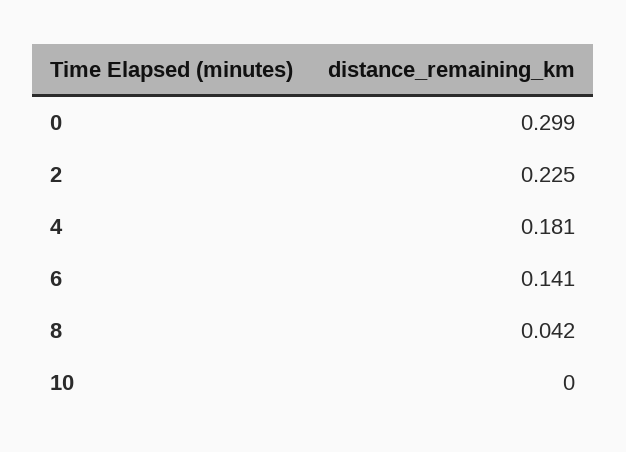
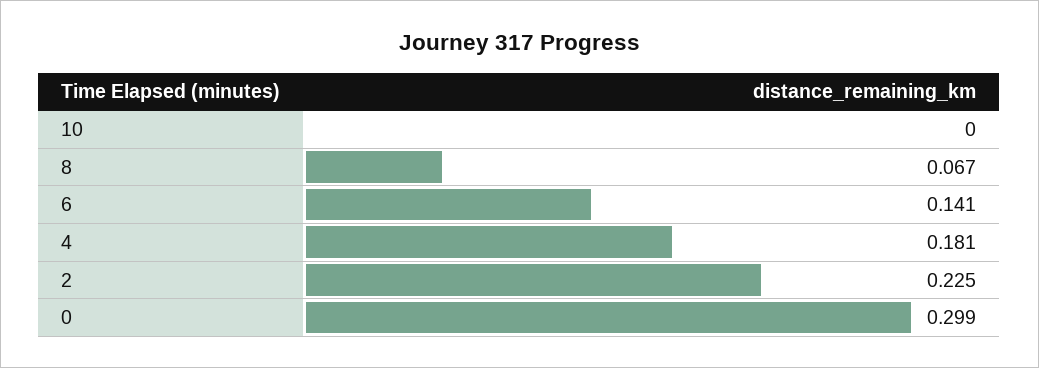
8: 0.042 -> 0.067

